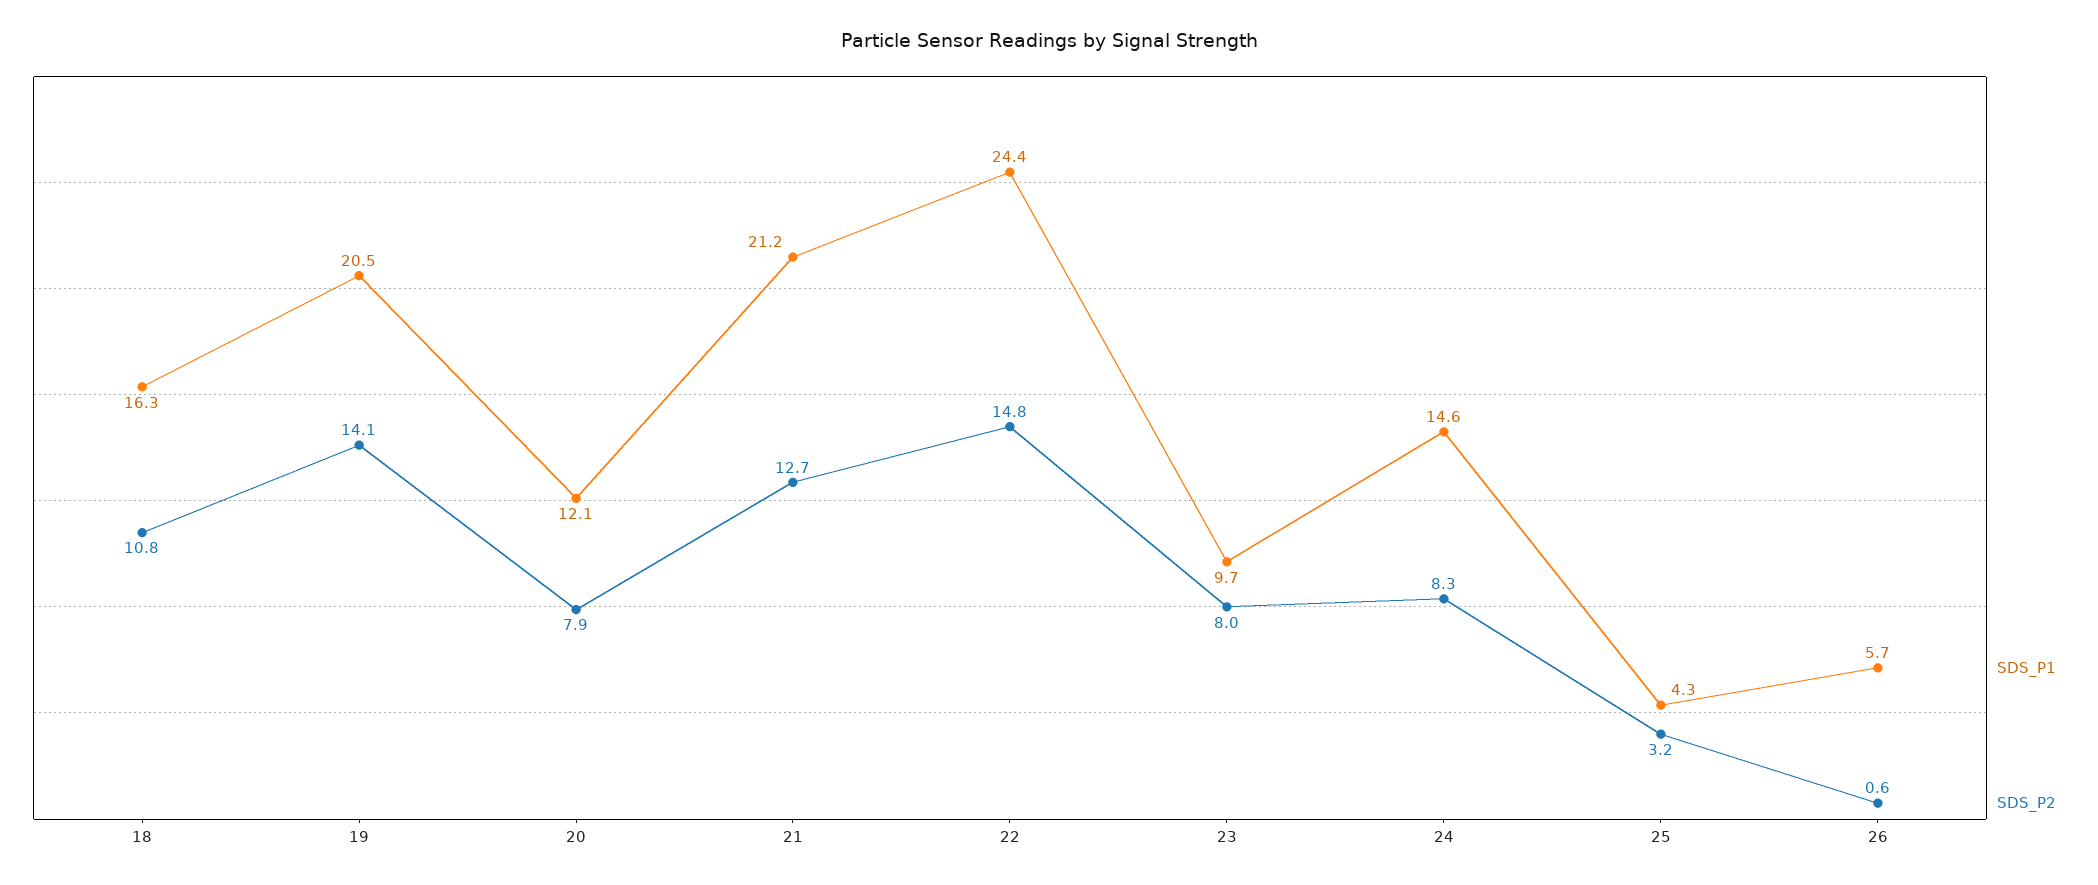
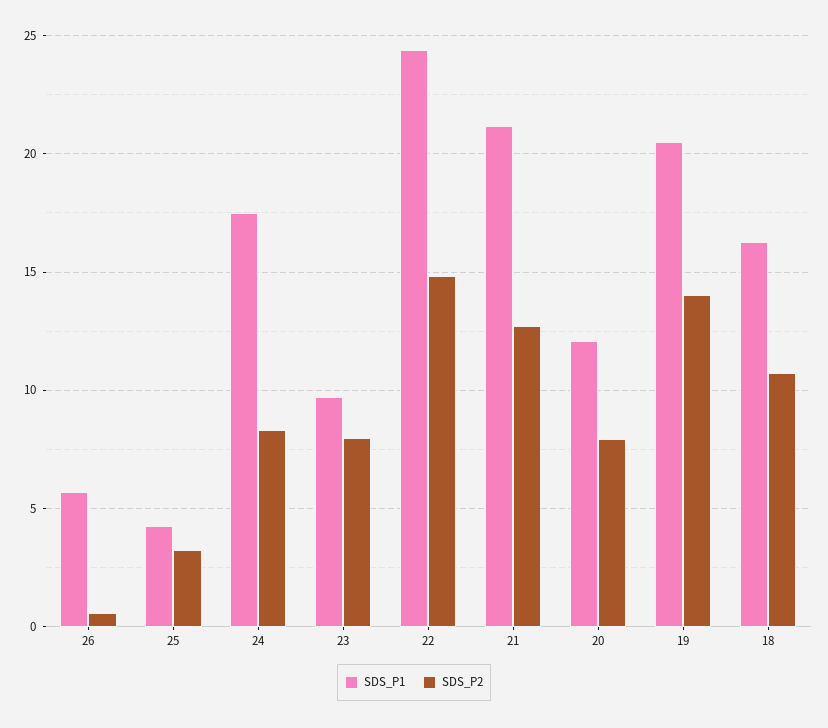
SDS_P1, 24: 14.6 -> 17.5

